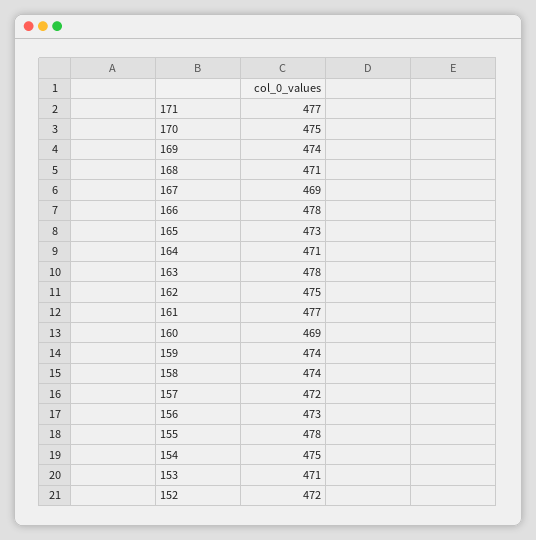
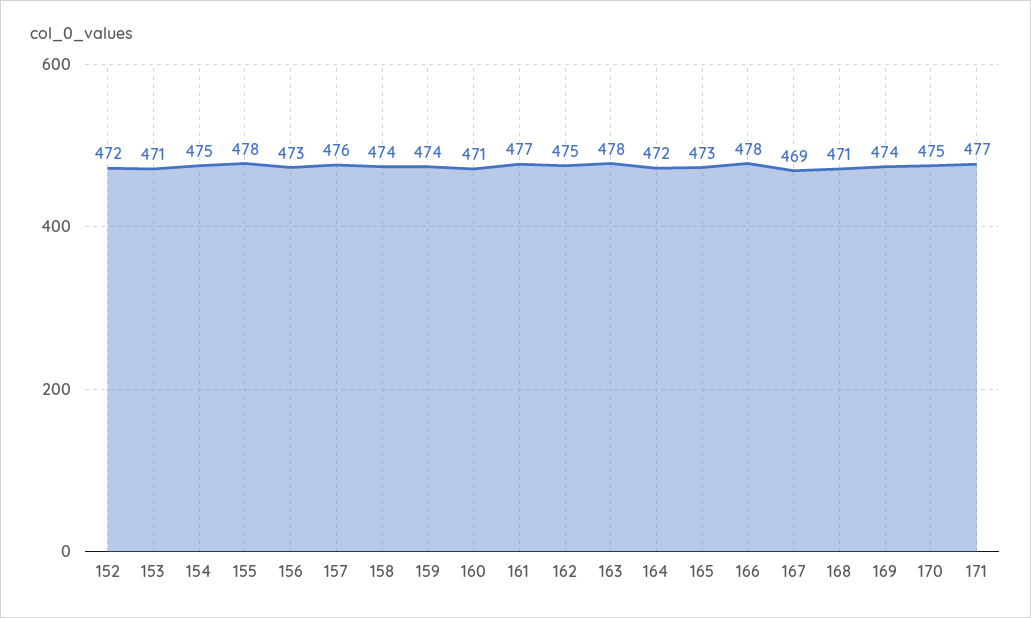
164: 471 -> 472
160: 469 -> 471
157: 472 -> 476

